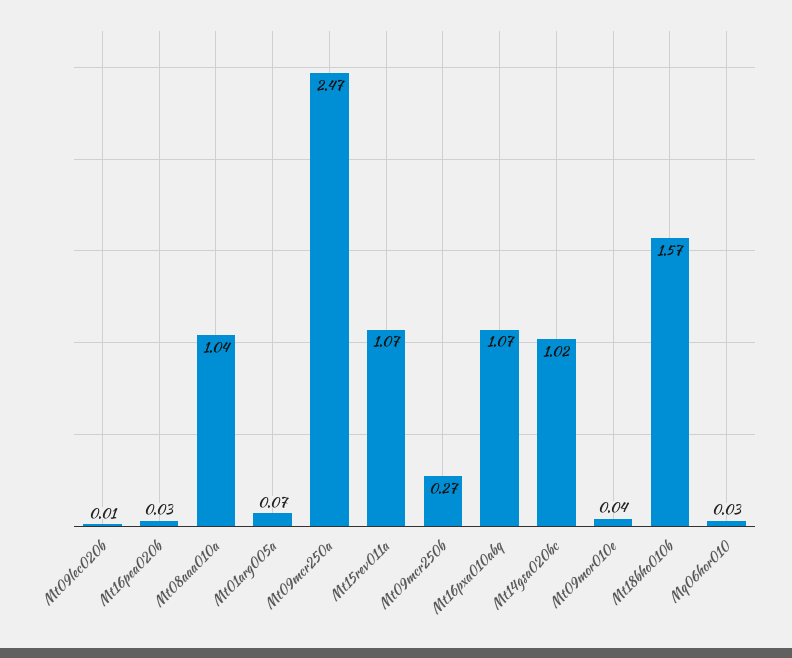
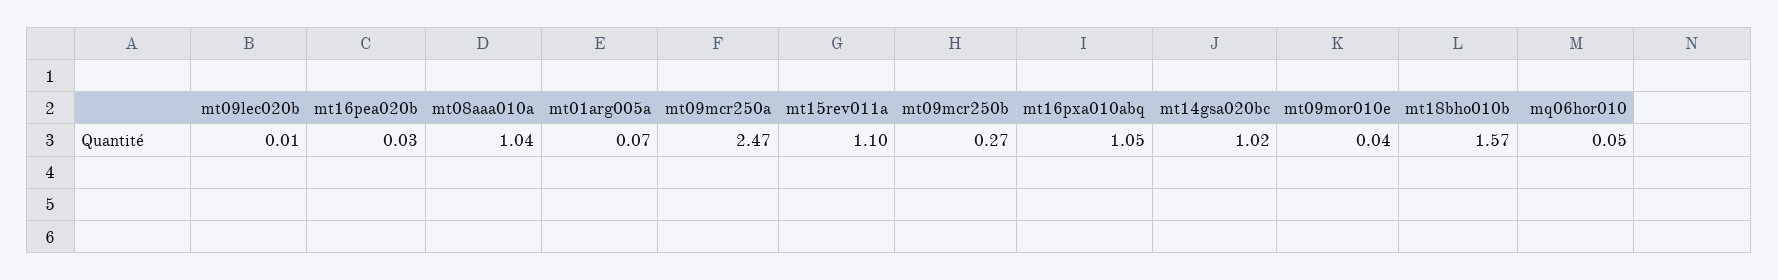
Mt15rev011a: 1.07 -> 1.1
Mt16pxa010abq: 1.07 -> 1.05
Mq06hor010: 0.03 -> 0.05

